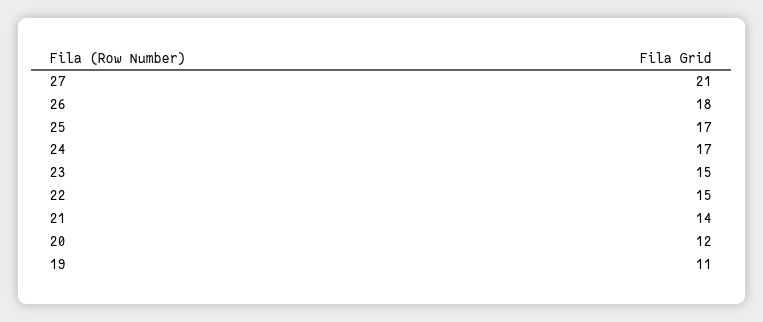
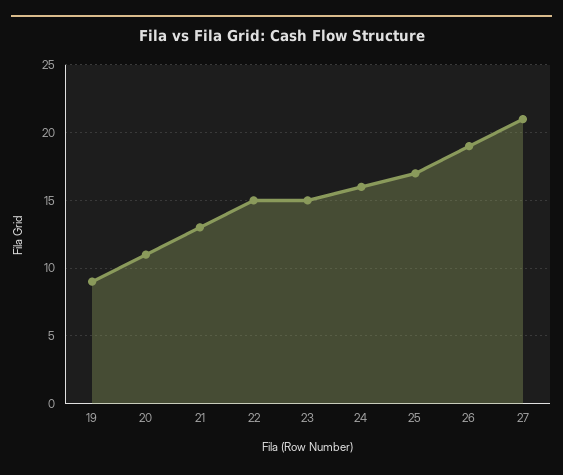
26: 18 -> 19
24: 17 -> 16
21: 14 -> 13
20: 12 -> 11
19: 11 -> 9

